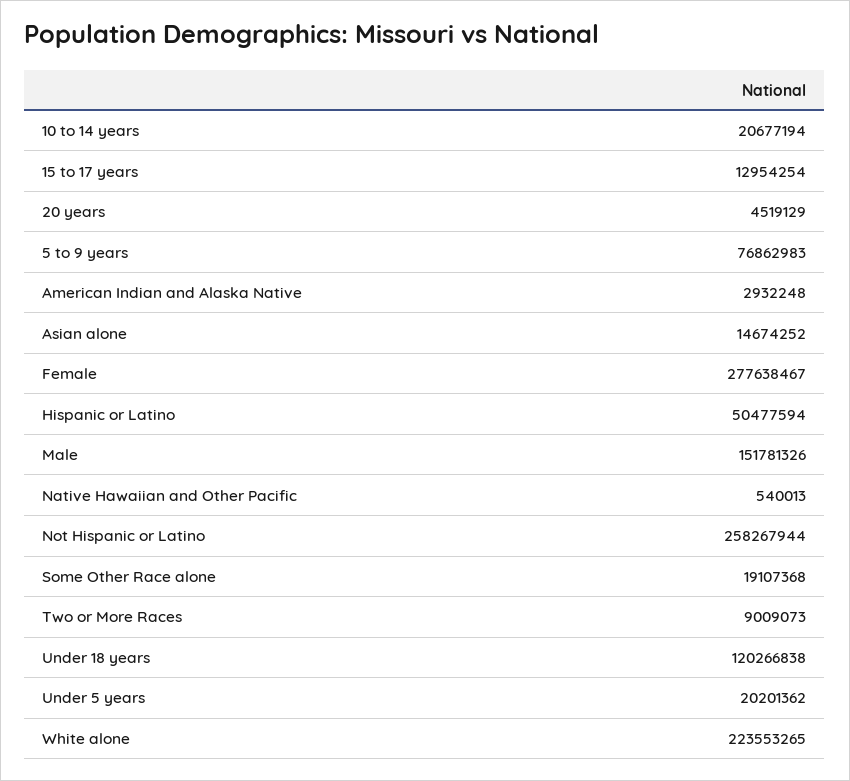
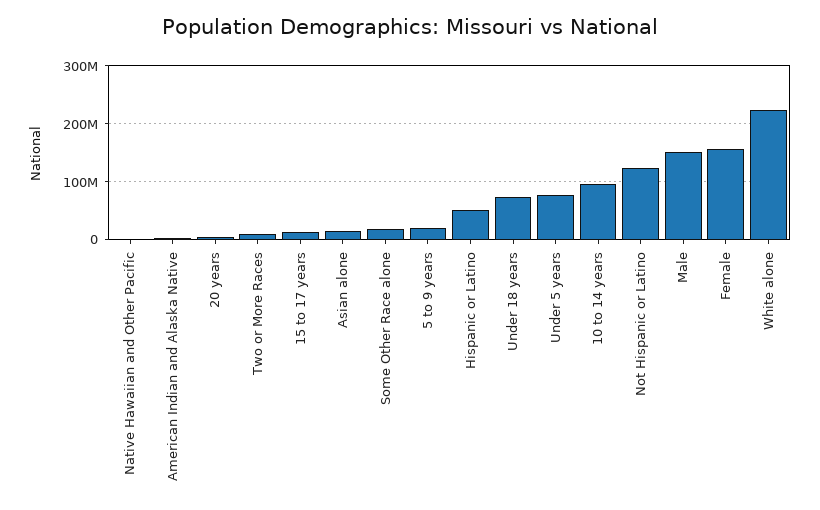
10 to 14 years: 20677194 -> 100000000
5 to 9 years: 76862983 -> 20000000
Female: 277638467 -> 160000000
Not Hispanic or Latino: 258267944 -> 120000000
Under 18 years: 120266838 -> 80000000
Under 5 years: 20201362 -> 80000000

